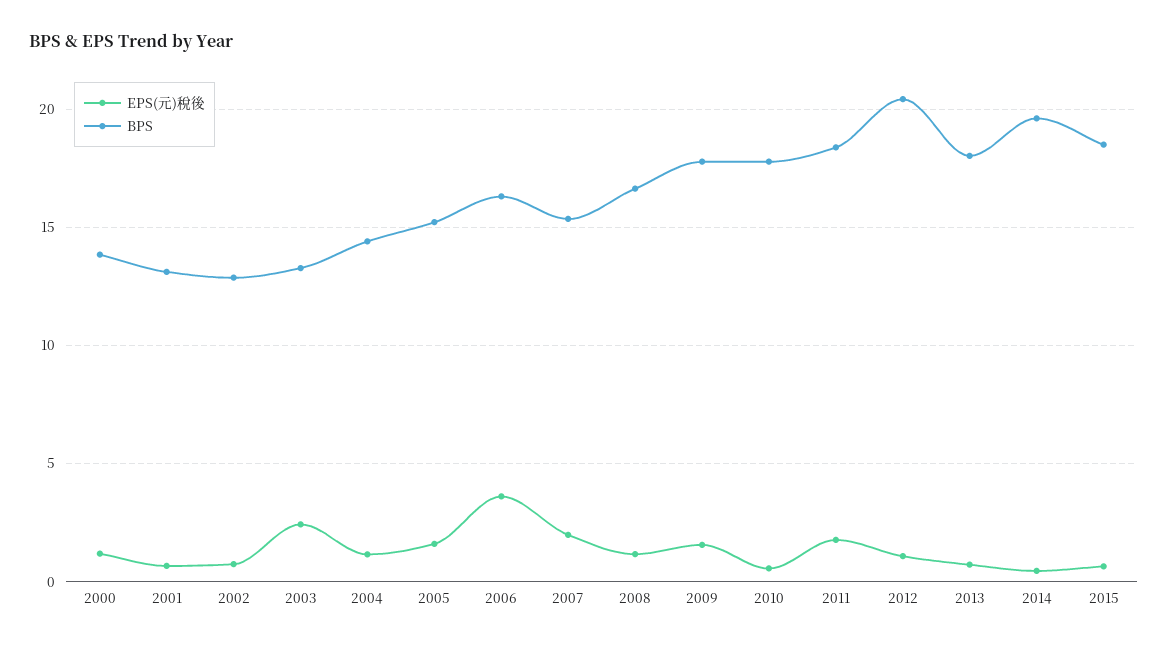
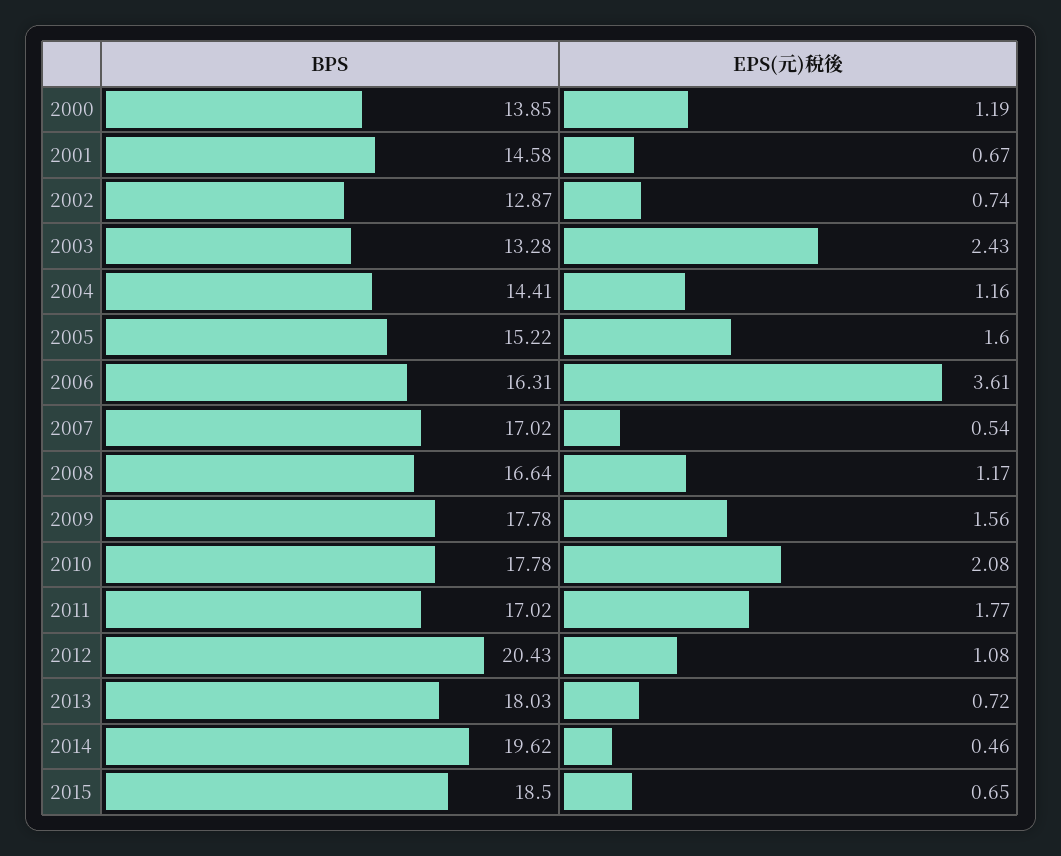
BPS, 2001: 13 -> 14.58
EPS(元)稅後, 2007: 2 -> 0.54
BPS, 2007: 15.5 -> 17.02
EPS(元)稅後, 2010: 0.5 -> 2.08
BPS, 2011: 18.5 -> 17.02

